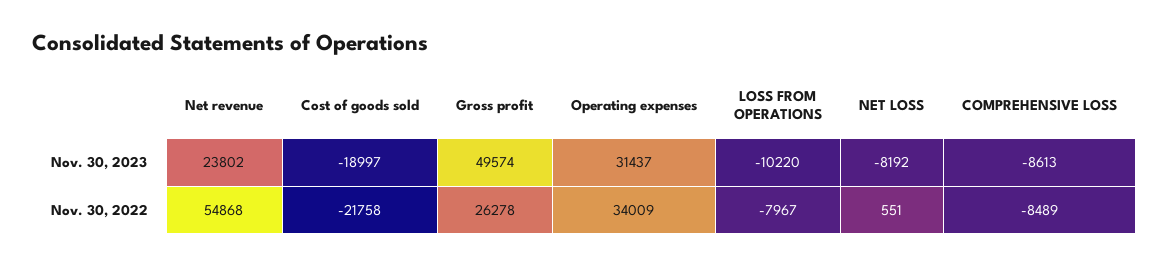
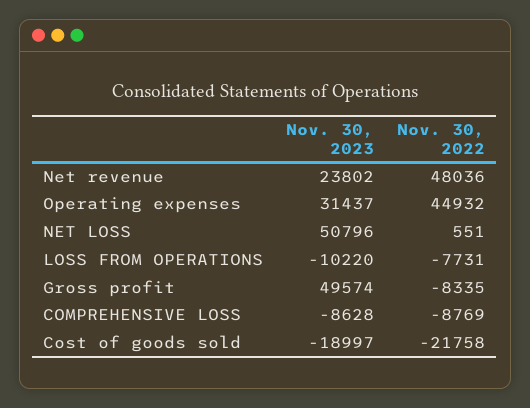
NET LOSS, Nov. 30, 2023: -8192 -> 50796
COMPREHENSIVE LOSS, Nov. 30, 2023: -8613 -> -8628
Net revenue, Nov. 30, 2022: 54868 -> 48036
Gross profit, Nov. 30, 2022: 26278 -> -8335
Operating expenses, Nov. 30, 2022: 34009 -> 44932
LOSS FROM OPERATIONS, Nov. 30, 2022: -7967 -> -7731
COMPREHENSIVE LOSS, Nov. 30, 2022: -8489 -> -8769

